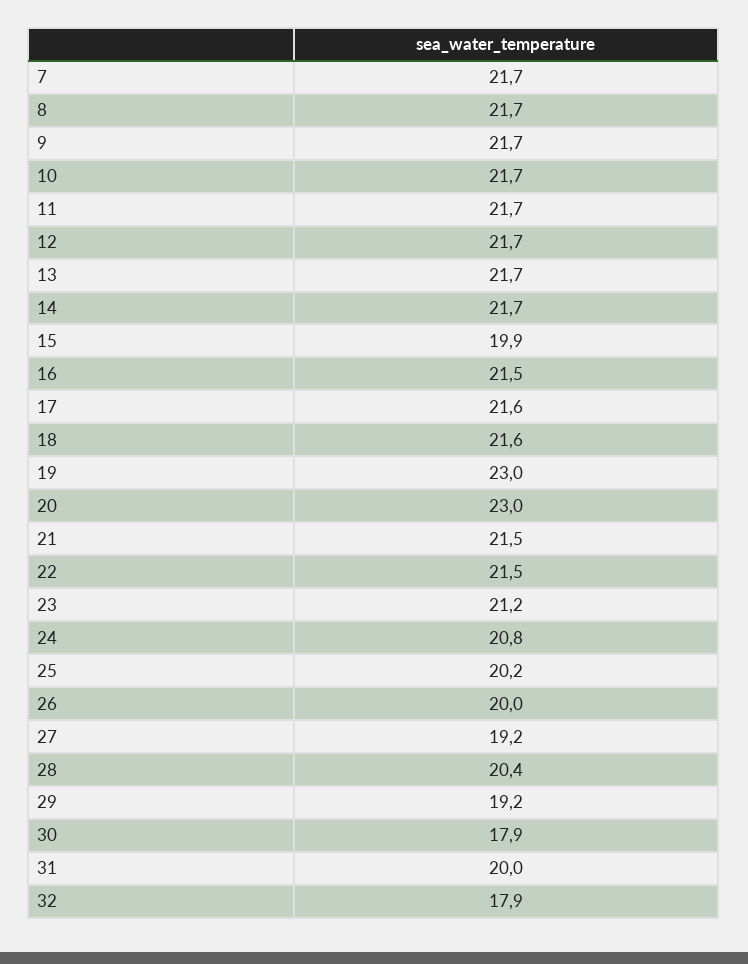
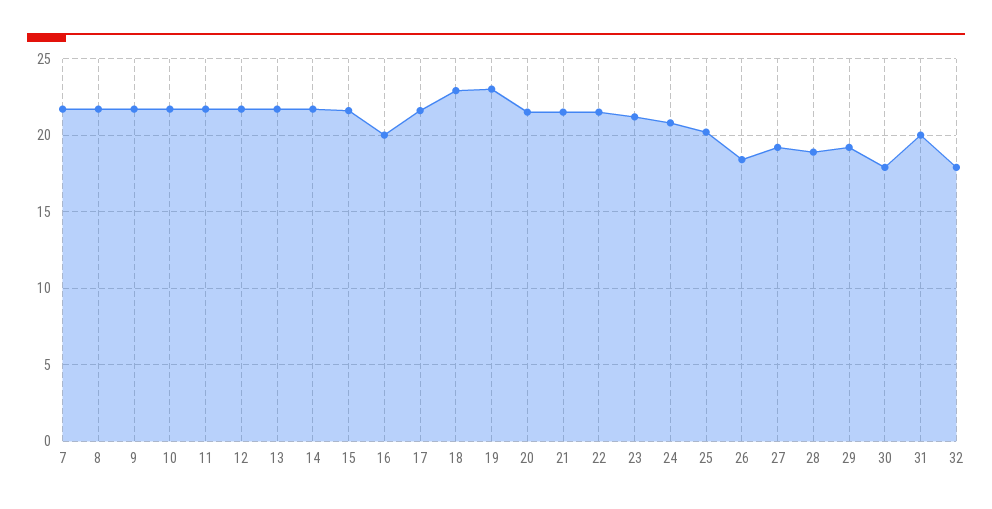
15: 19.9 -> 21.5
16: 21.5 -> 20
18: 21.6 -> 23
20: 23 -> 21.5
26: 20 -> 18.5
28: 20.4 -> 19

